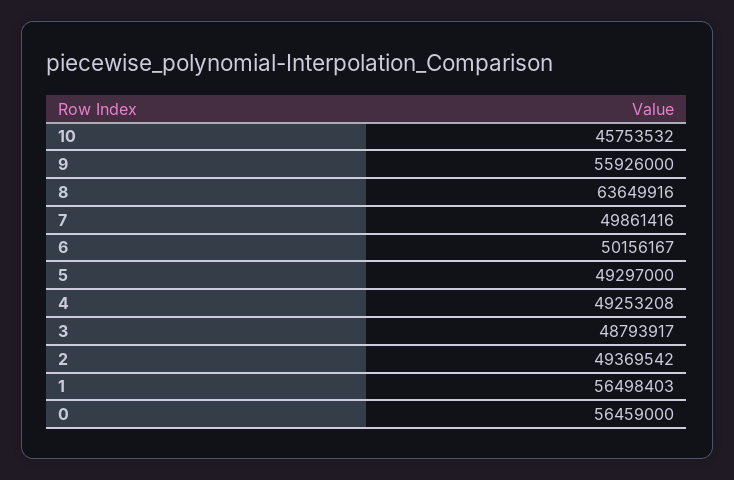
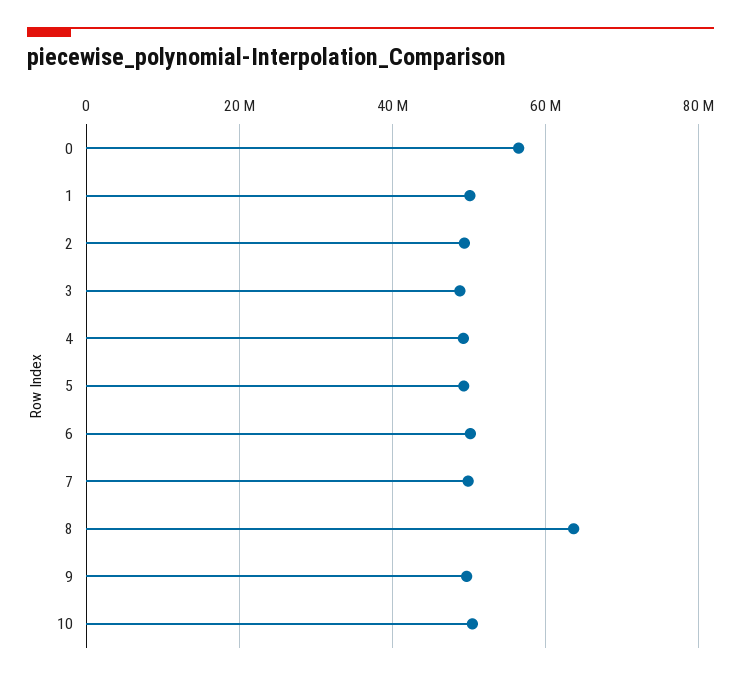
10: 45753532 -> 50000000
9: 55926000 -> 50000000
1: 56498403 -> 50000000

